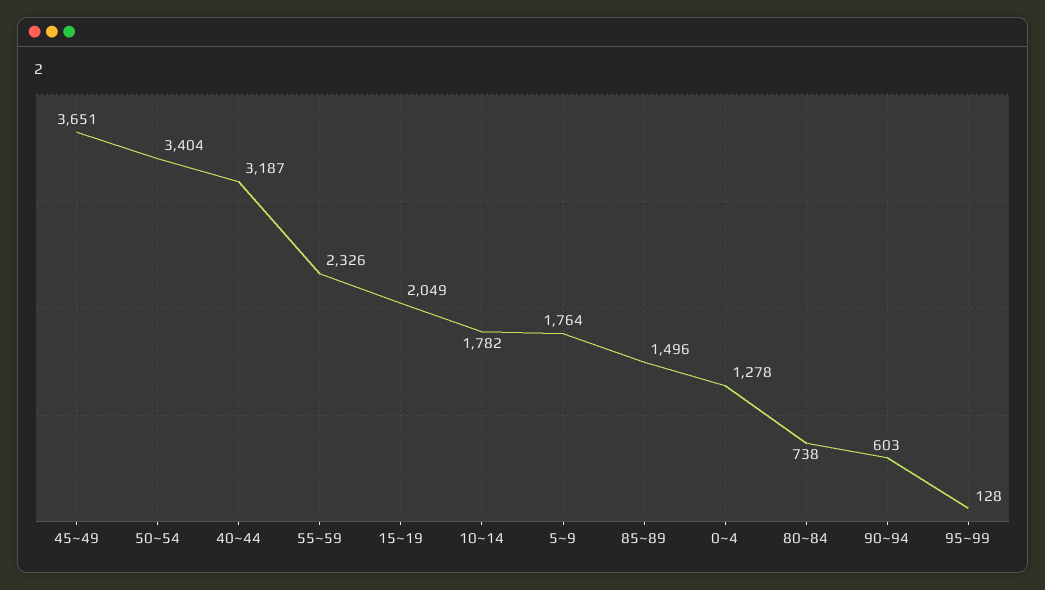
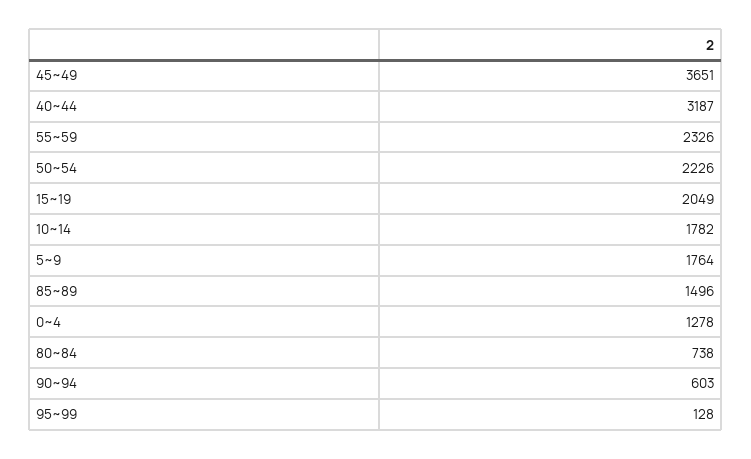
50~54: 3404 -> 2226

